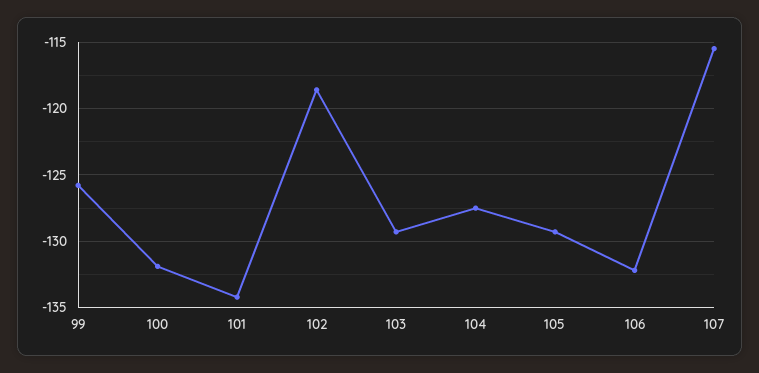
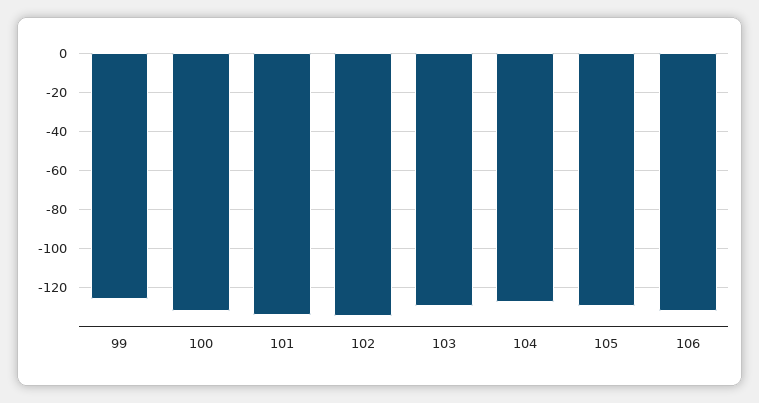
102: -118.5 -> -135
107: -115.5 -> none

